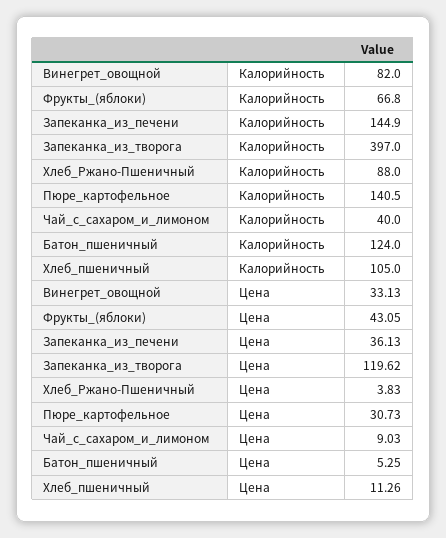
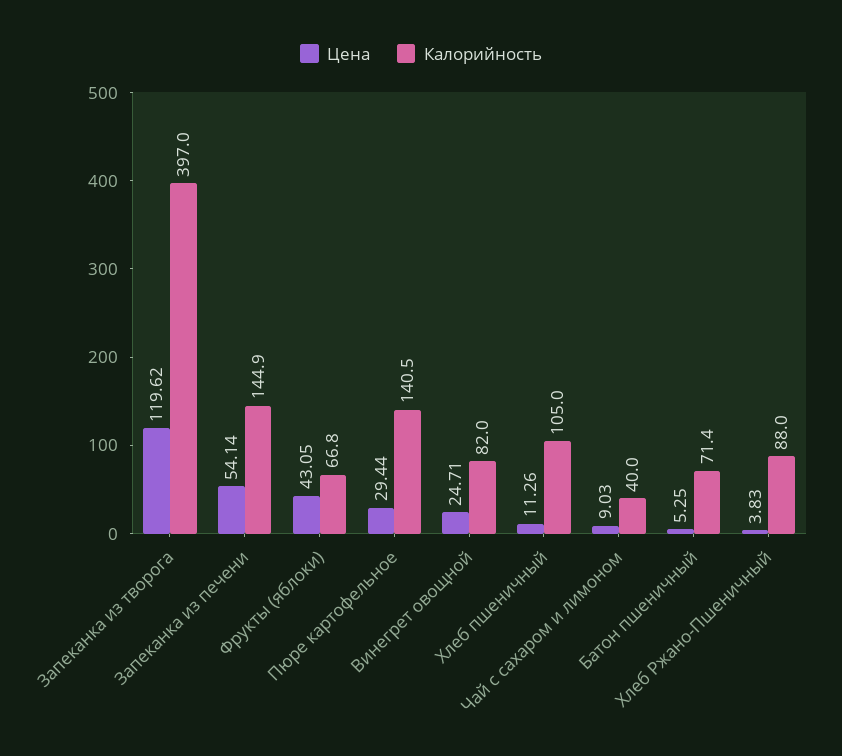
Калорийность, Батон_пшеничный: 124 -> 71.4
Цена, Винегрет_овощной: 33.13 -> 24.71
Цена, Запеканка_из_печени: 36.13 -> 54.14
Цена, Пюре_картофельное: 30.73 -> 29.44

